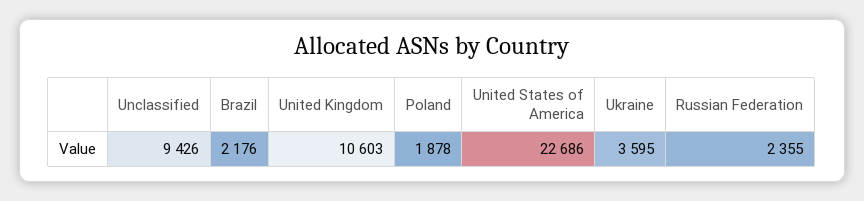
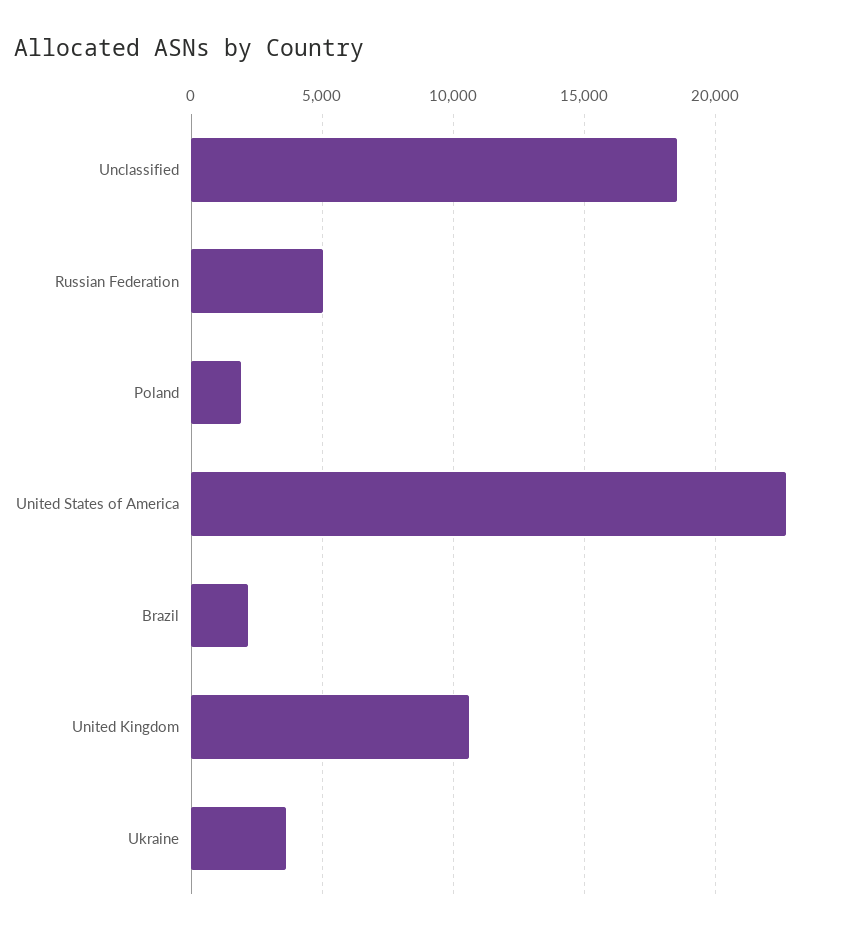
Unclassified: 9426 -> 18500
Russian Federation: 2355 -> 5000

